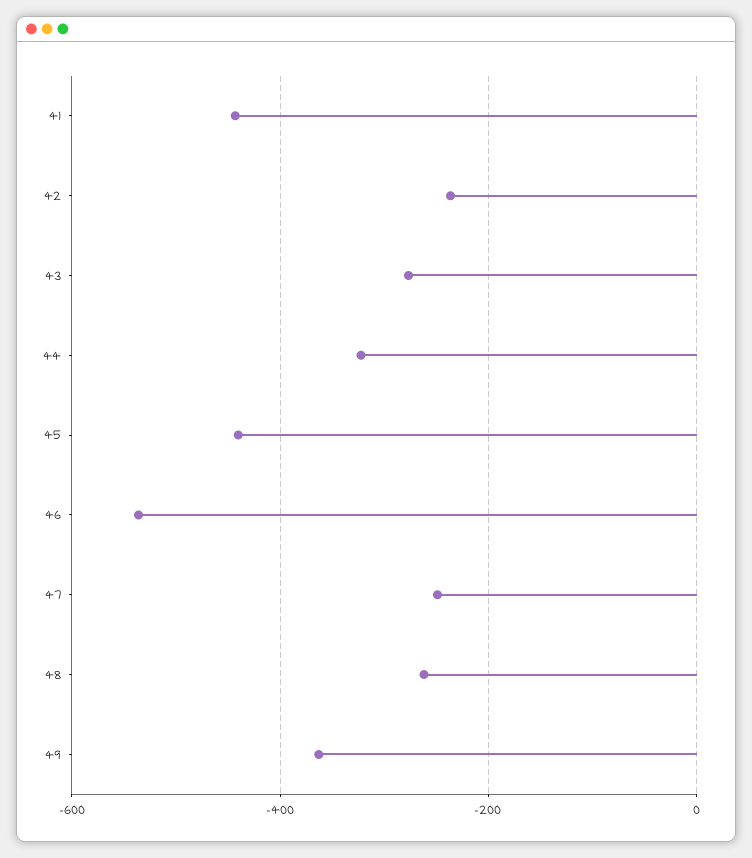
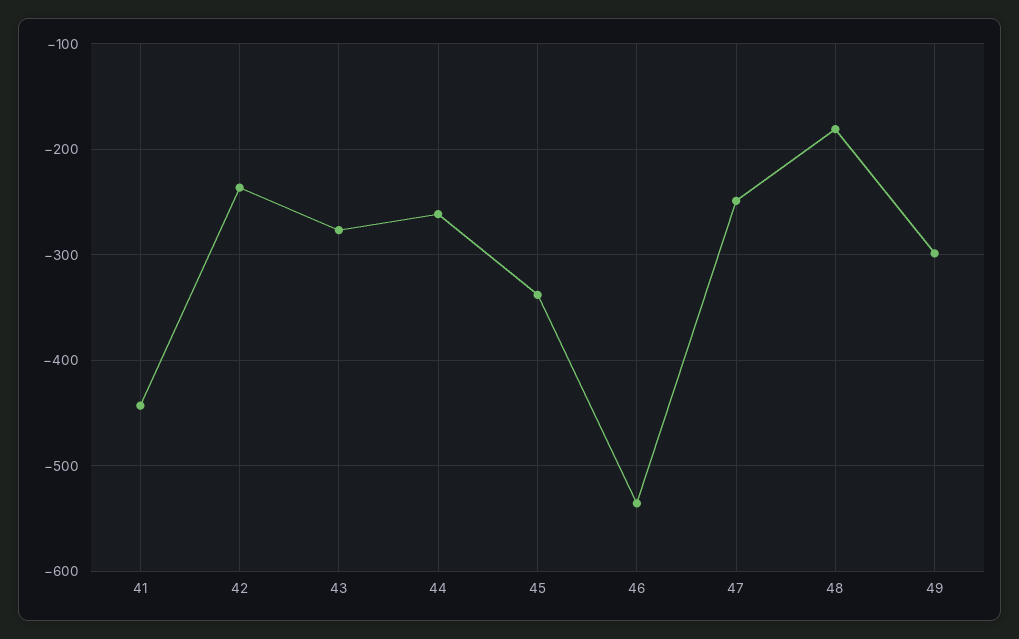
44: -320 -> -260
45: -440 -> -340
48: -260 -> -180
49: -360 -> -300

